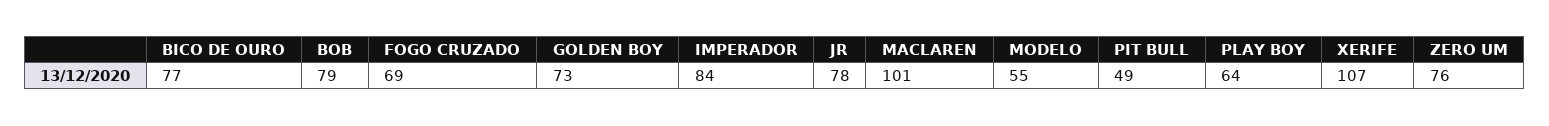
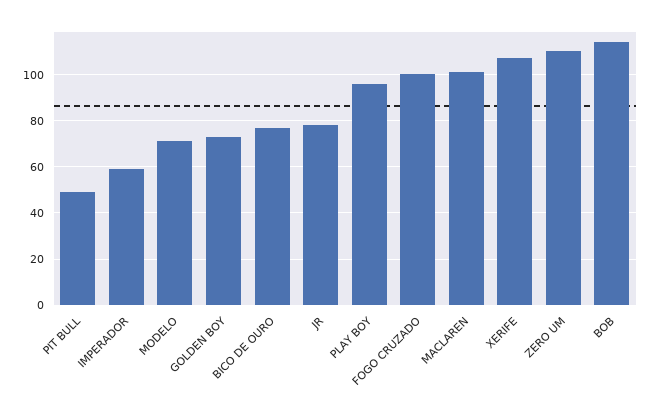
BOB: 79 -> 115
FOGO CRUZADO: 69 -> 100
IMPERADOR: 84 -> 60
MODELO: 55 -> 70
PLAY BOY: 64 -> 95
ZERO UM: 76 -> 110

